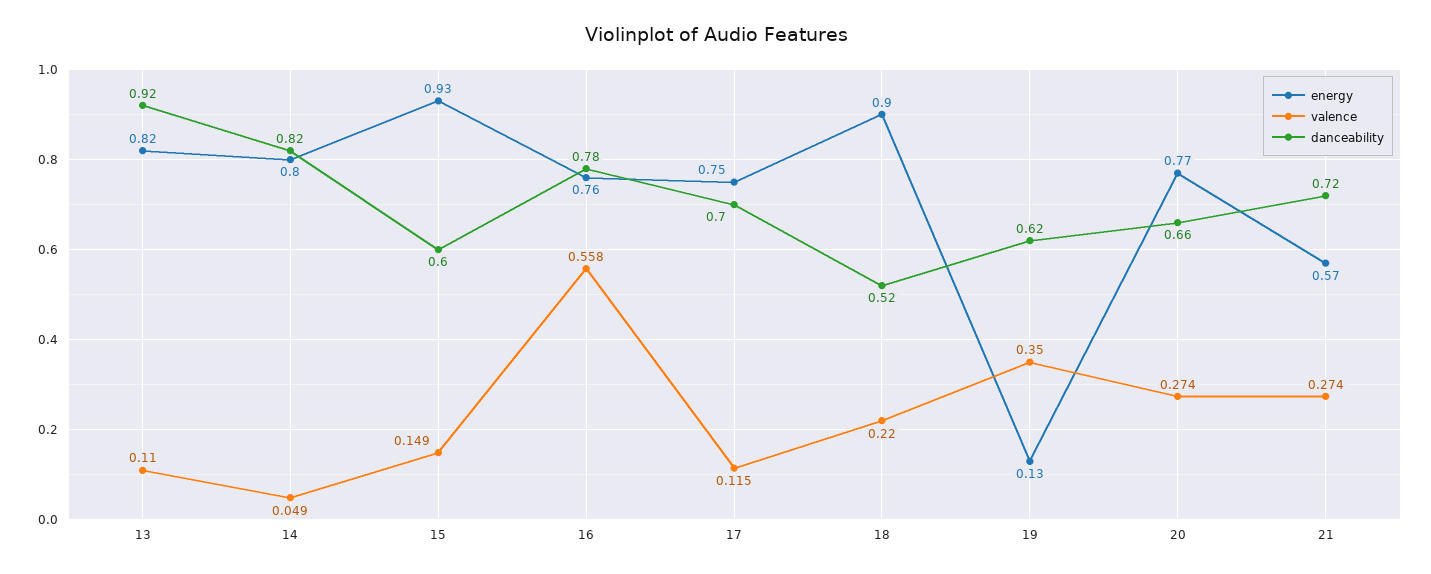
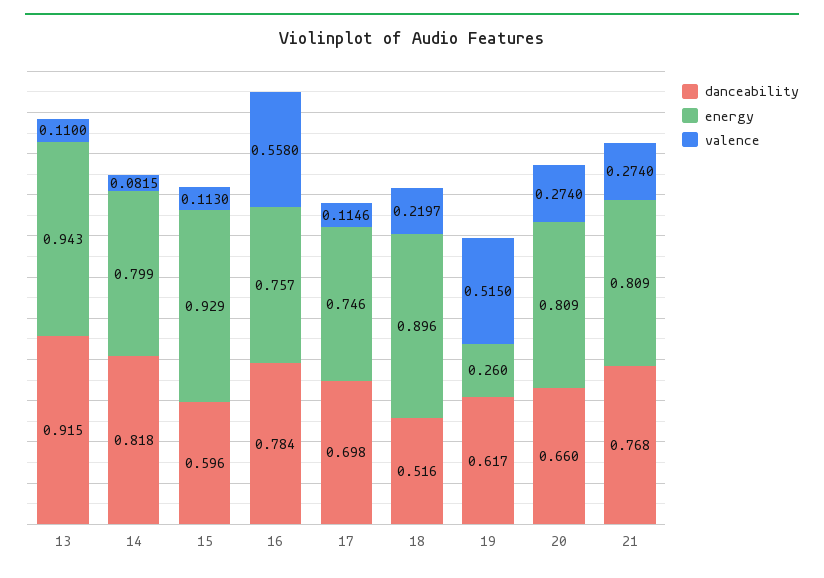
energy, 13: 0.82 -> 0.943
valence, 14: 0.049 -> 0.0815
valence, 15: 0.149 -> 0.113
energy, 19: 0.13 -> 0.26
valence, 19: 0.35 -> 0.515
energy, 20: 0.77 -> 0.809
energy, 21: 0.57 -> 0.809
danceability, 21: 0.72 -> 0.768

